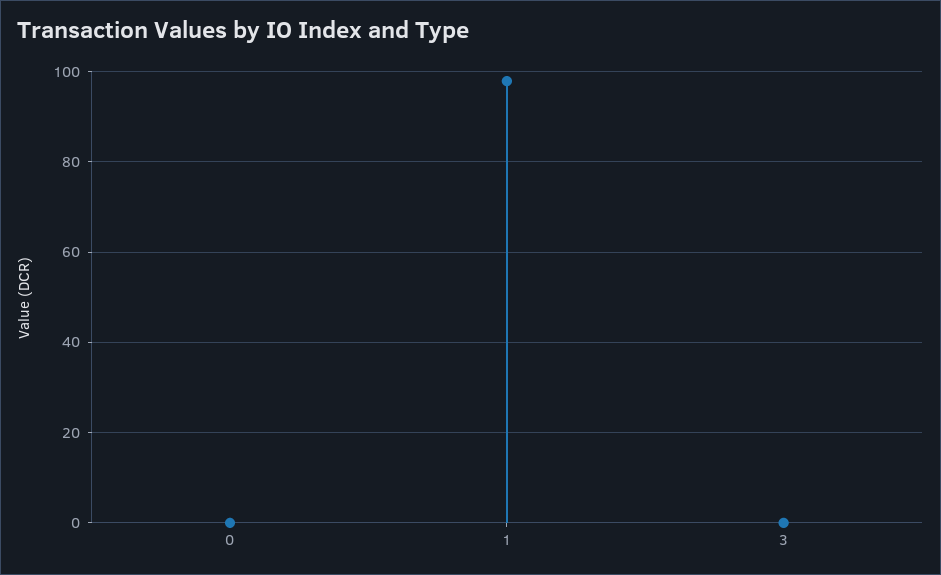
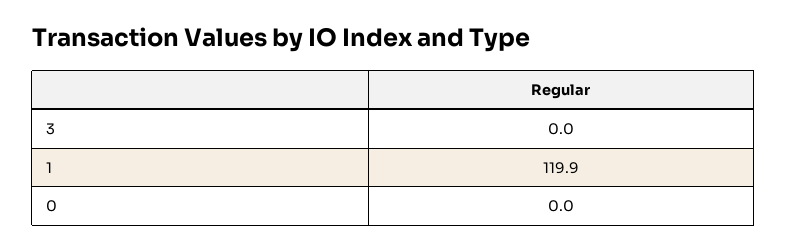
1: 98 -> 119.9

